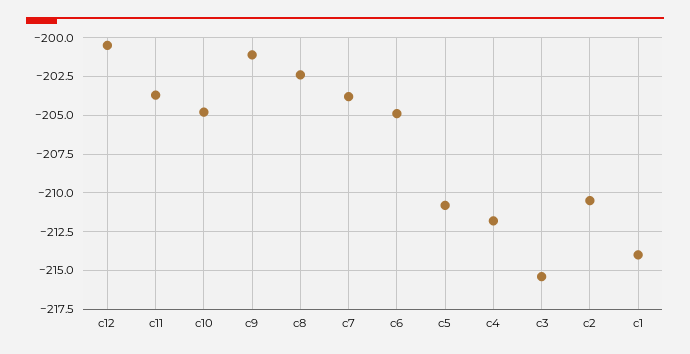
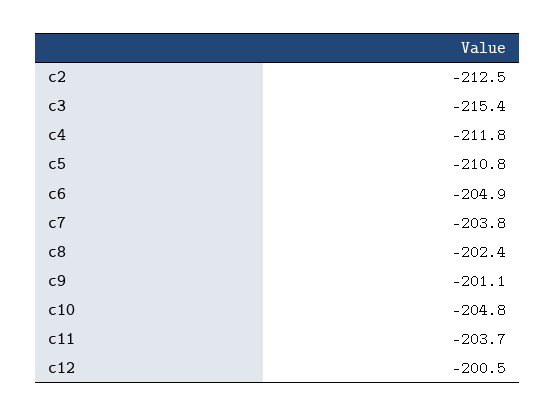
c2: -210.5 -> -212.5
c1: -214 -> none

